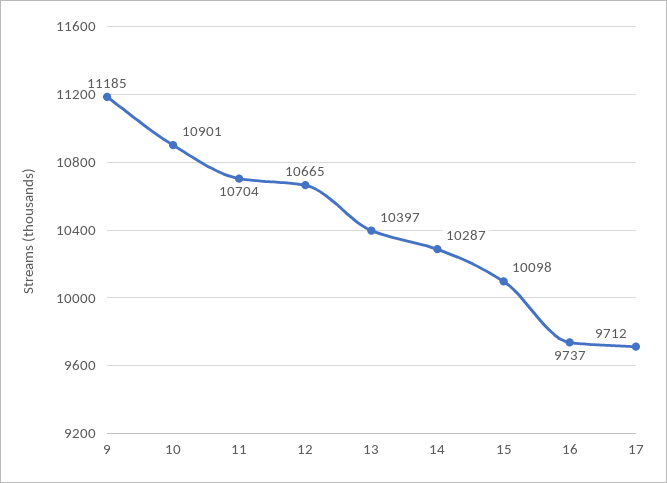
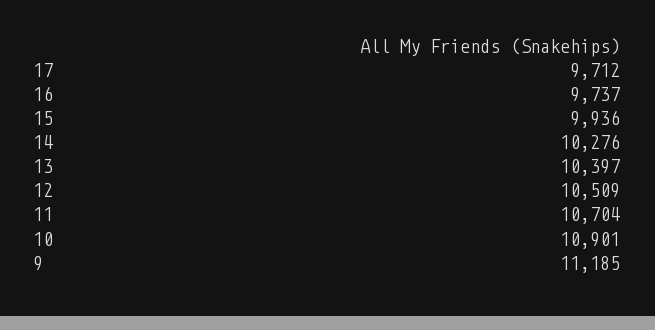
12: 10665 -> 10509
14: 10287 -> 10276
15: 10098 -> 9936

